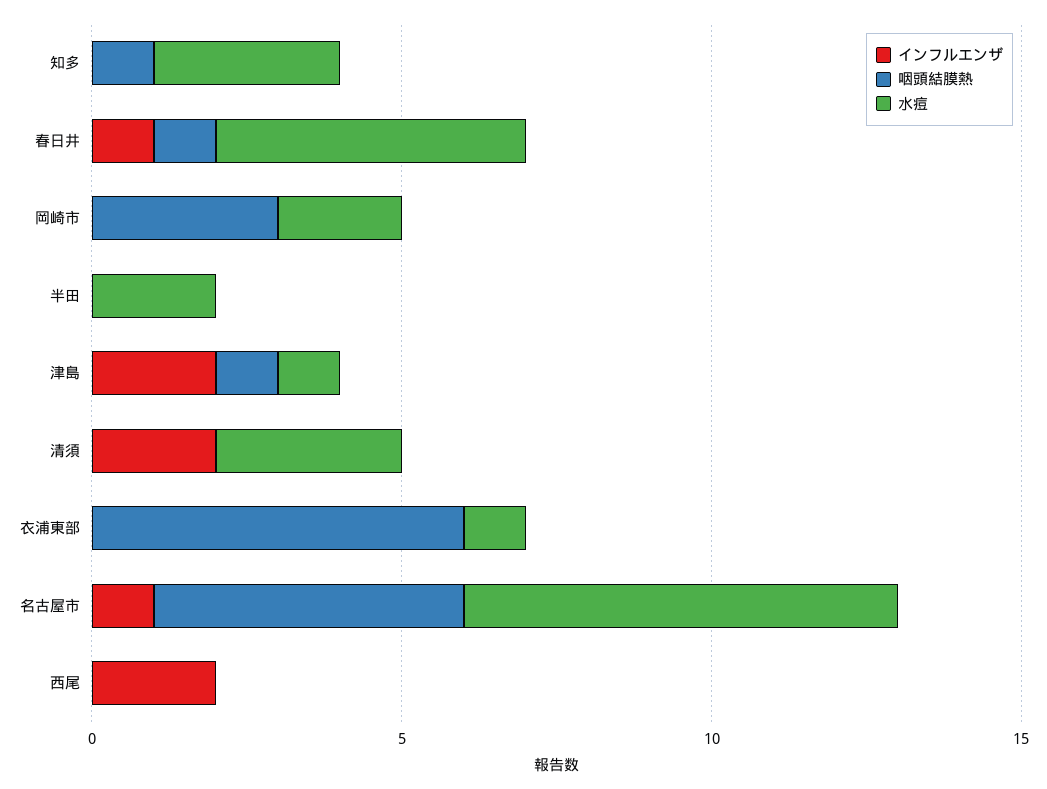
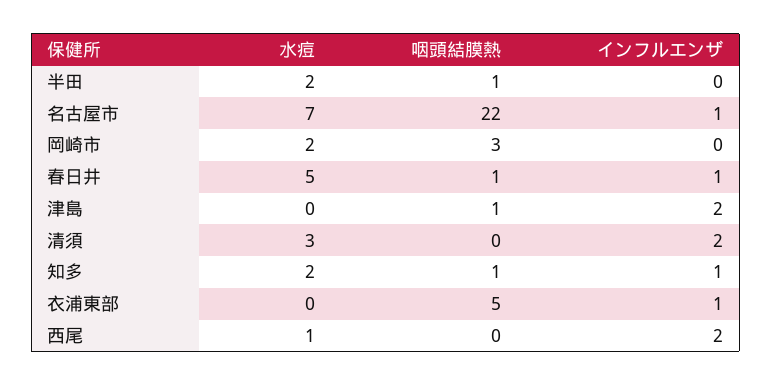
インフルエンザ, 知多: 0 -> 1
水痘, 知多: 3 -> 2
咽頭結膜熱, 半田: 0 -> 1
水痘, 津島: 1 -> 0
インフルエンザ, 衣浦東部: 0 -> 1
咽頭結膜熱, 衣浦東部: 6 -> 5
水痘, 衣浦東部: 1 -> 0
咽頭結膜熱, 名古屋市: 5 -> 22
水痘, 西尾: 0 -> 1

